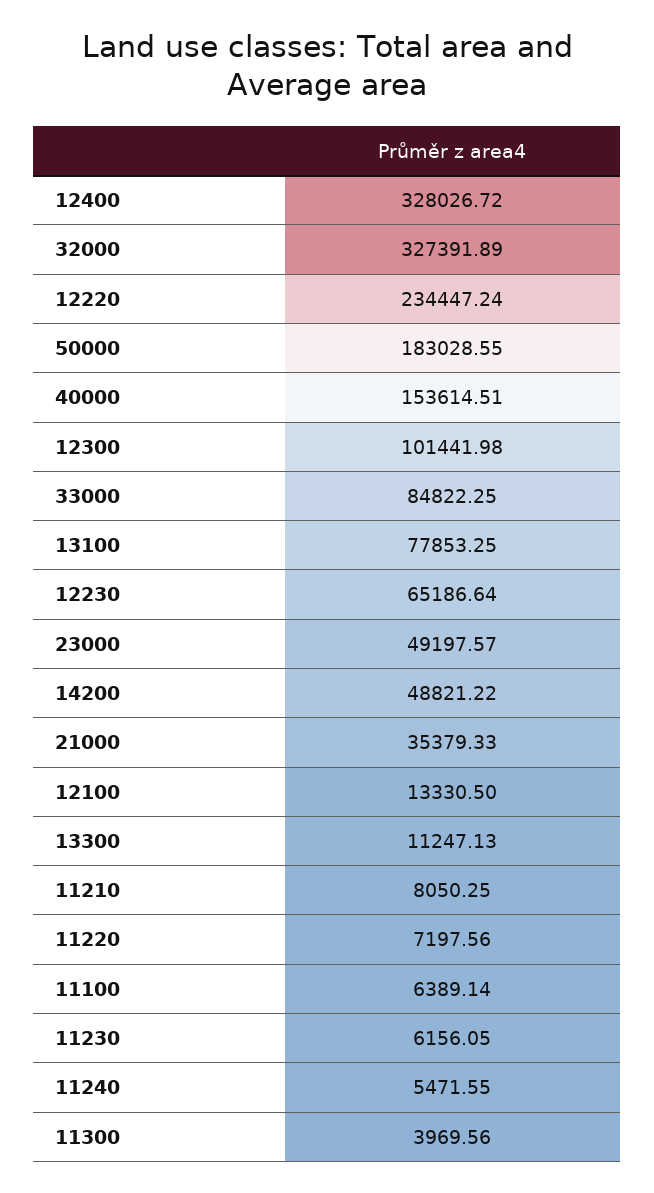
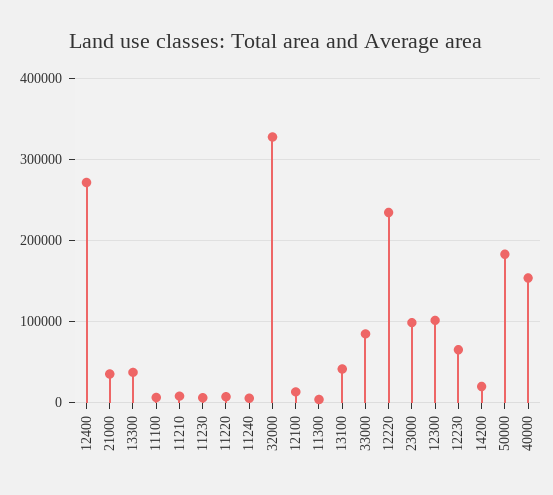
12400: 328026.72 -> 270000
13100: 77853.25 -> 40000
23000: 49197.57 -> 100000
14200: 48821.22 -> 20000
13300: 11247.13 -> 40000

